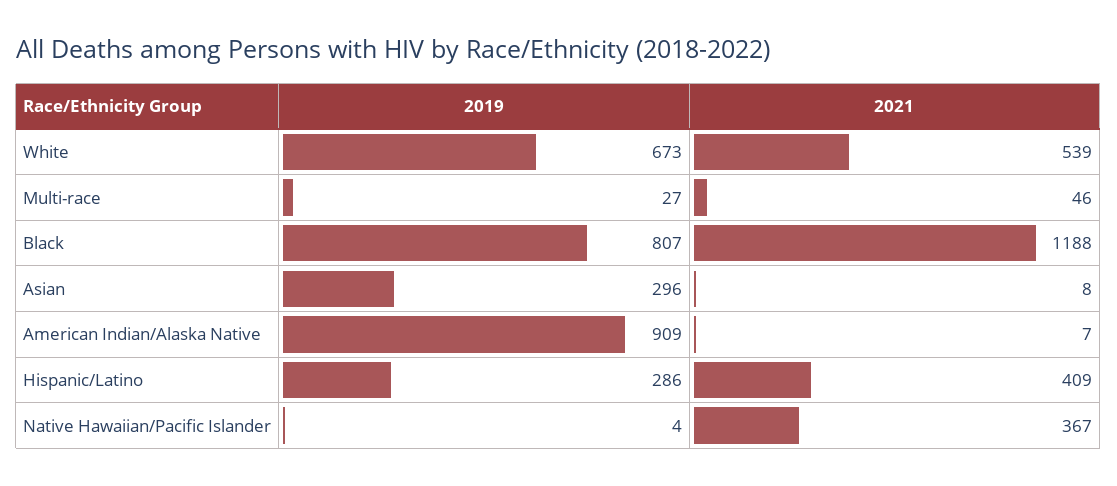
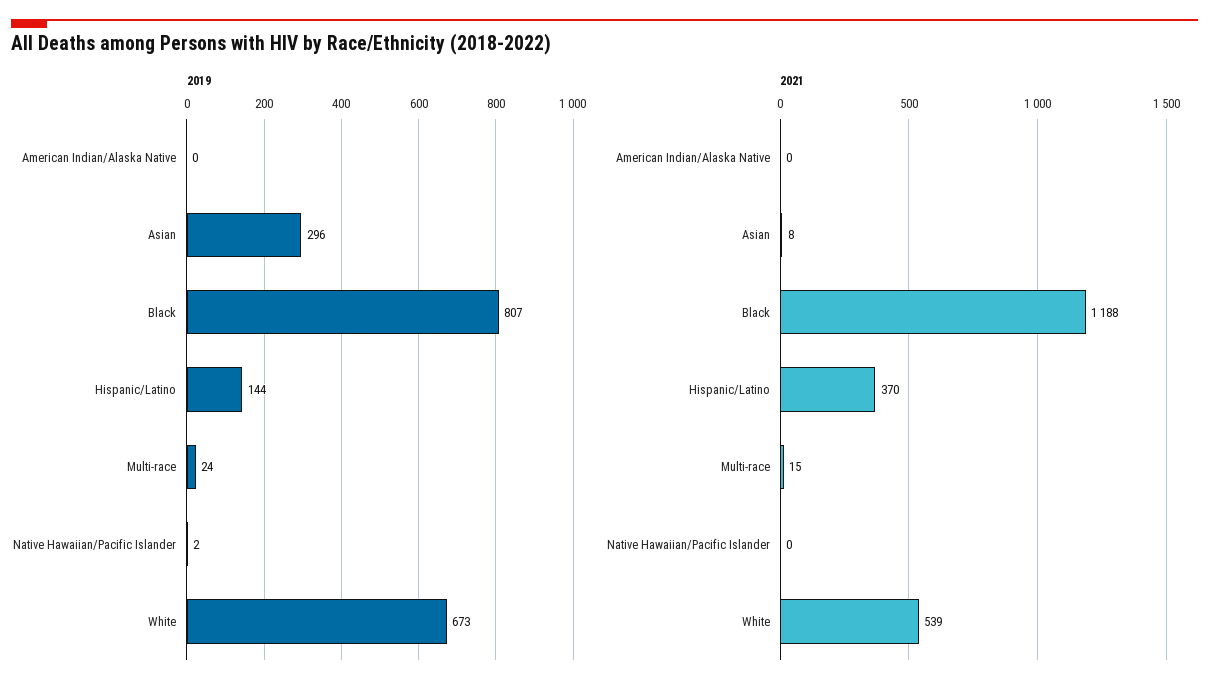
2019, Multi-race: 27 -> 24
2021, Multi-race: 46 -> 15
2019, American Indian/Alaska Native: 909 -> 0
2021, American Indian/Alaska Native: 7 -> 0
2019, Hispanic/Latino: 286 -> 144
2021, Hispanic/Latino: 409 -> 370
2019, Native Hawaiian/Pacific Islander: 4 -> 2
2021, Native Hawaiian/Pacific Islander: 367 -> 0

